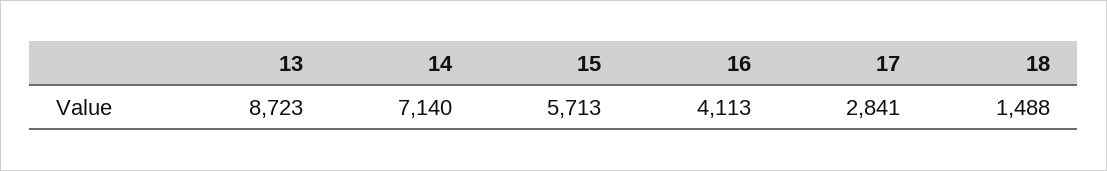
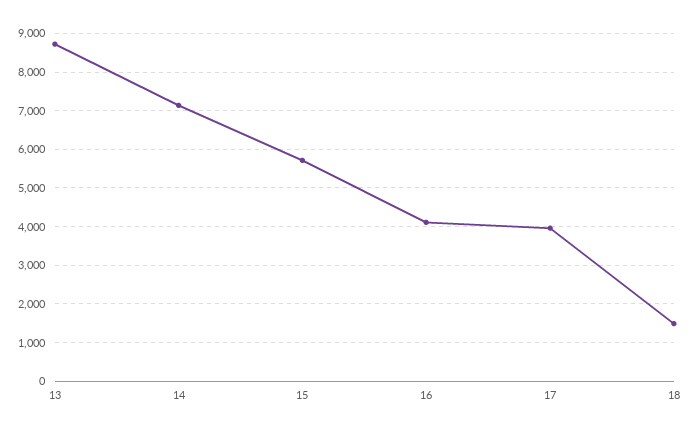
17: 2841 -> 4000

